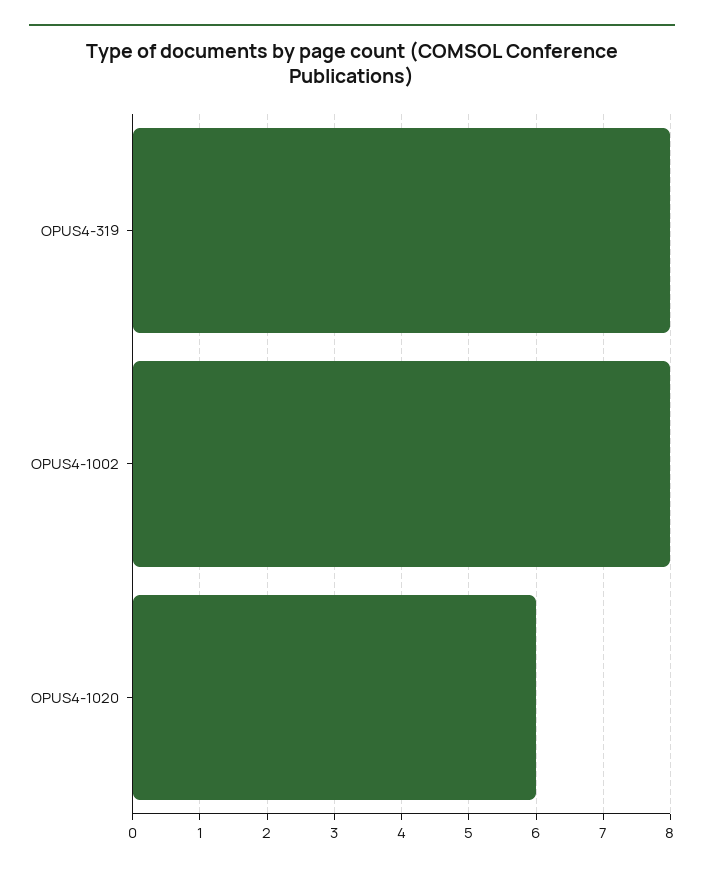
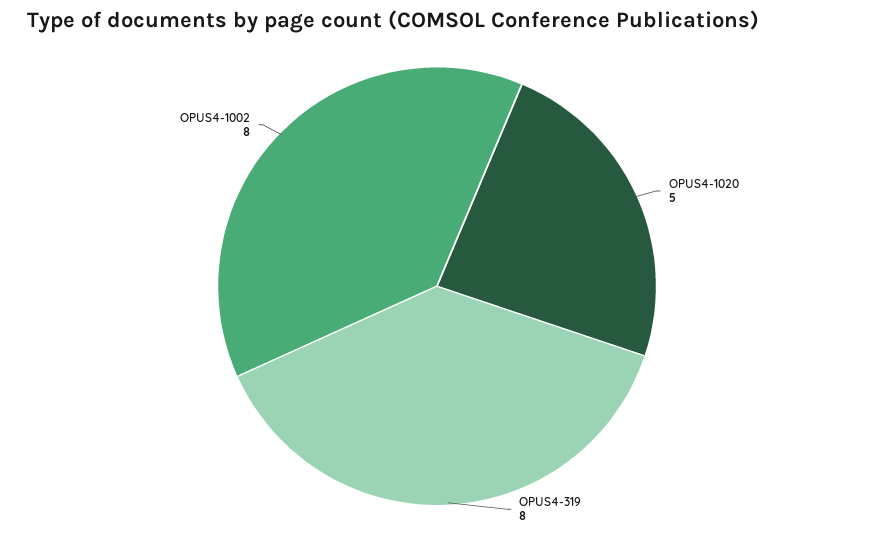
OPUS4-1020: 6 -> 5

